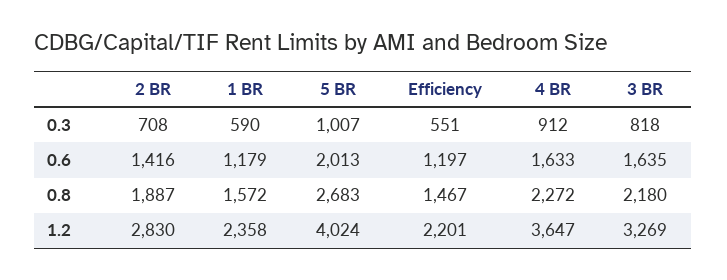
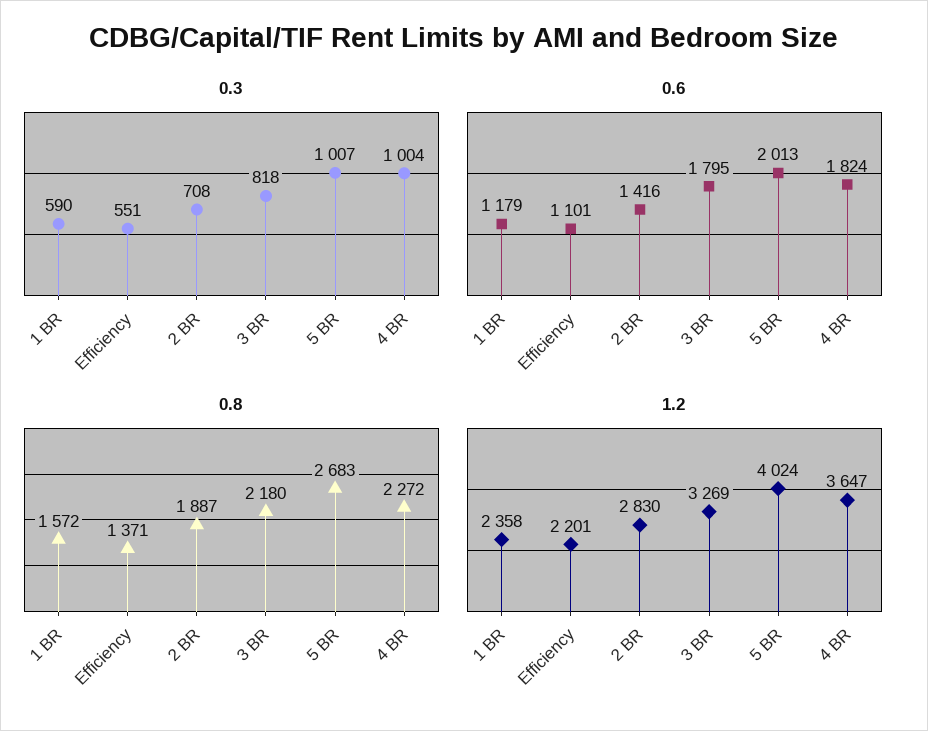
0.3, 4 BR: 912 -> 1004
0.6, Efficiency: 1197 -> 1101
0.6, 4 BR: 1633 -> 1824
0.6, 3 BR: 1635 -> 1795
0.8, Efficiency: 1467 -> 1371

